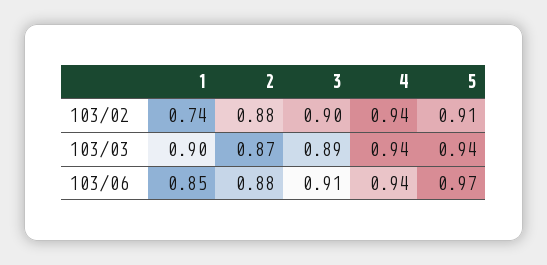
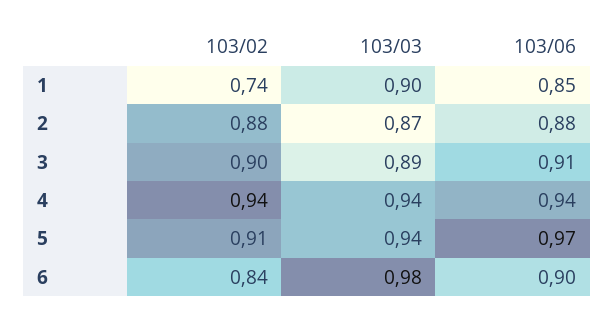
6, 103/02: none -> 0.84
6, 103/03: none -> 0.98
6, 103/06: none -> 0.9

